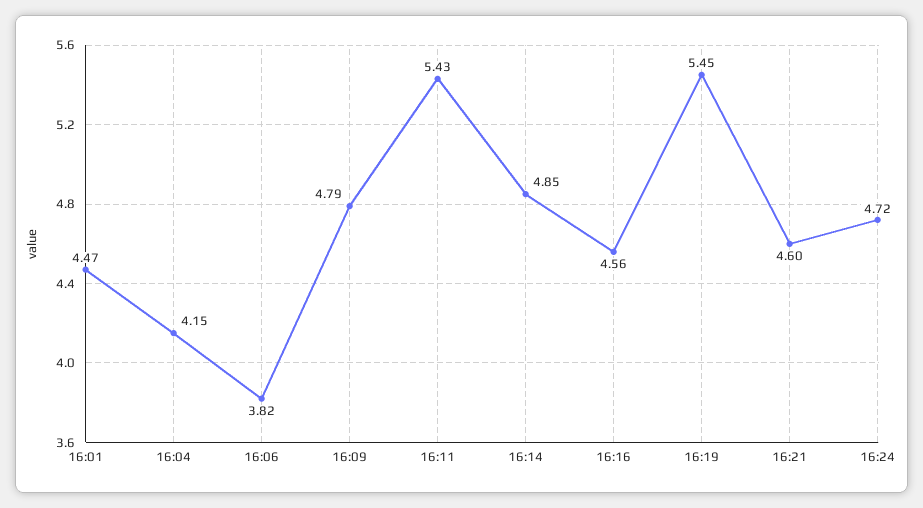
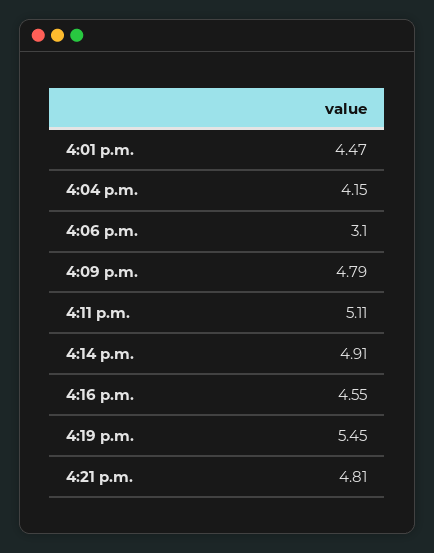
16:06: 3.82 -> 3.1
16:11: 5.43 -> 5.11
16:14: 4.85 -> 4.91
16:16: 4.56 -> 4.55
16:21: 4.6 -> 4.81
16:24: 4.72 -> none

